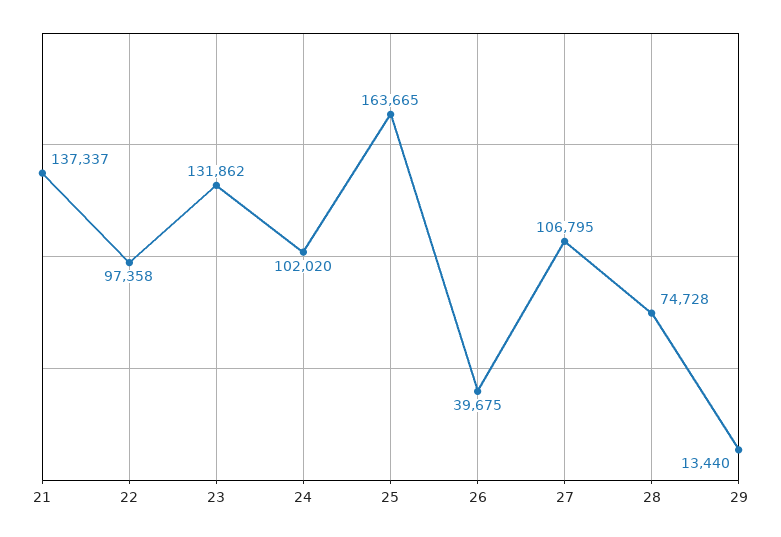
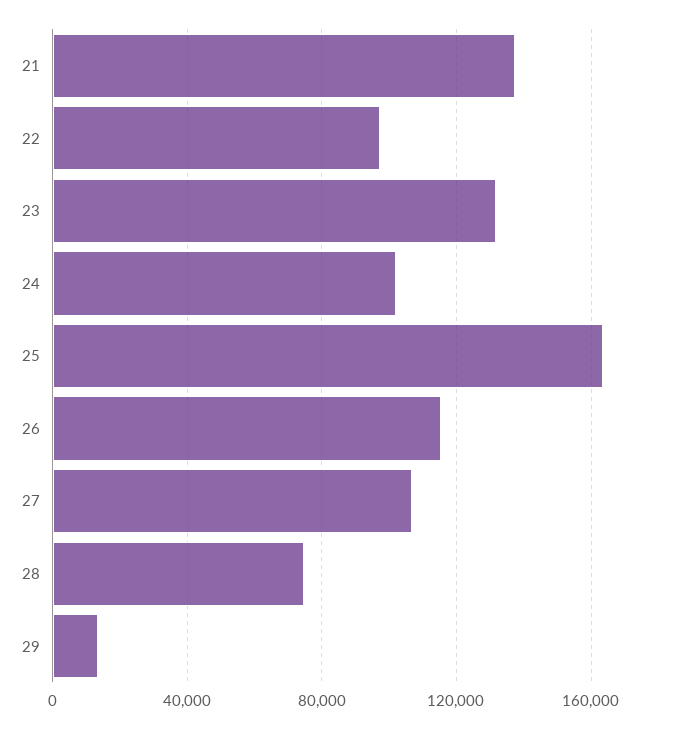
26: 39675 -> 115000

